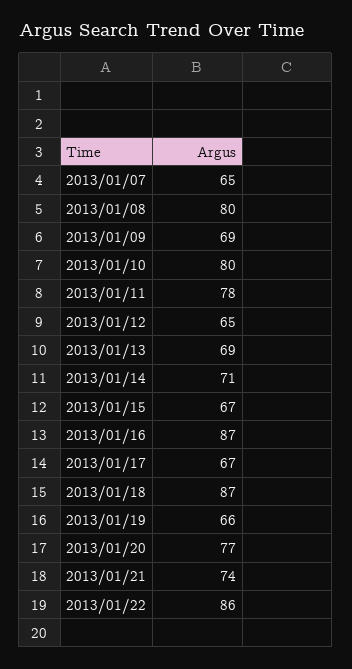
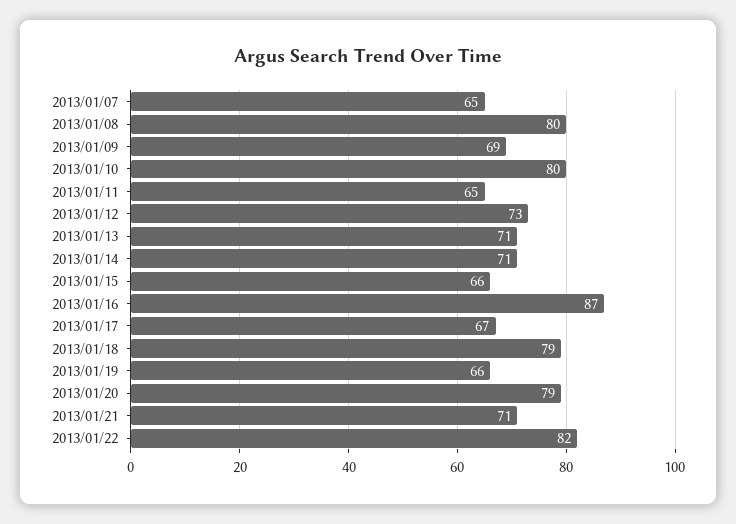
2013/01/11: 78 -> 65
2013/01/12: 65 -> 73
2013/01/13: 69 -> 71
2013/01/15: 67 -> 66
2013/01/18: 87 -> 79
2013/01/20: 77 -> 79
2013/01/21: 74 -> 71
2013/01/22: 86 -> 82

